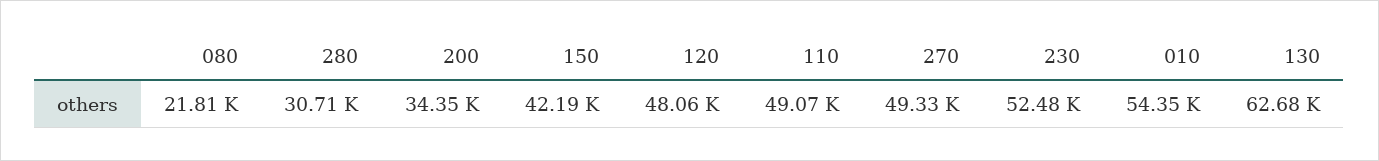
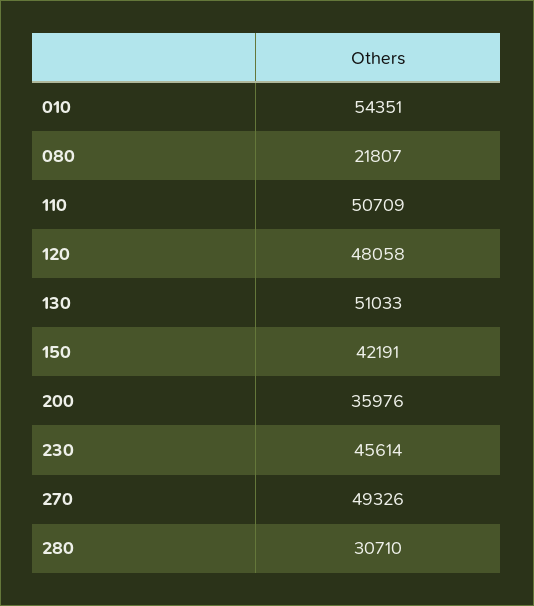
200: 34350 -> 35976
110: 49070 -> 50709
230: 52480 -> 45614
130: 62680 -> 51033

